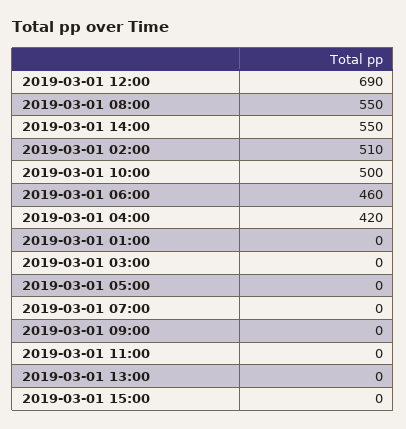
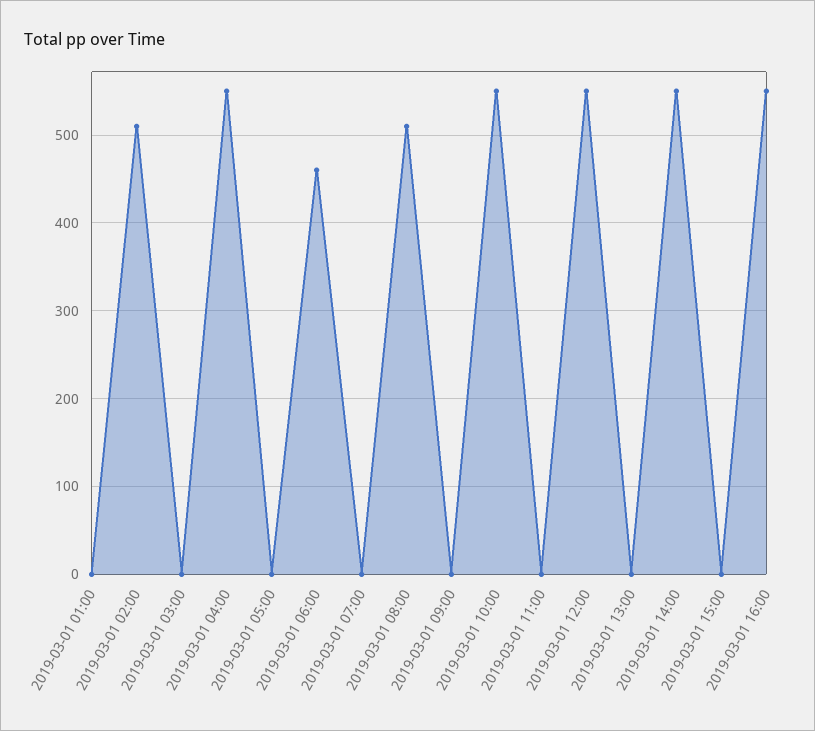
2019-03-01 12:00: 690 -> 550
2019-03-01 08:00: 550 -> 510
2019-03-01 10:00: 500 -> 550
2019-03-01 04:00: 420 -> 550
2019-03-01 16:00: none -> 550

